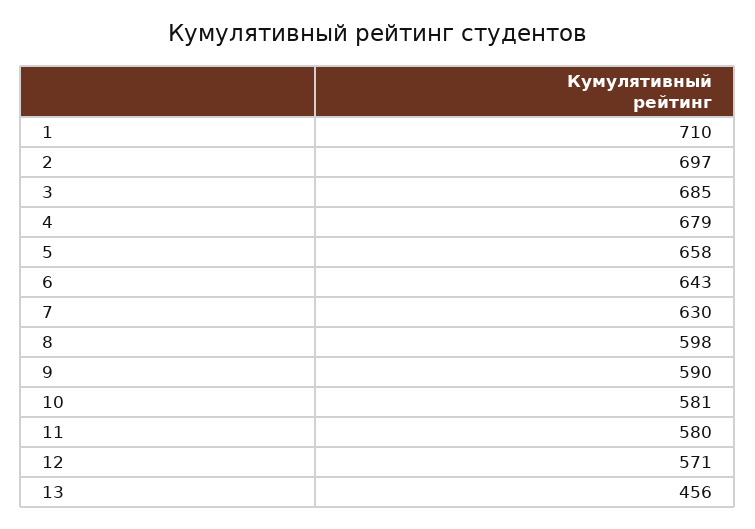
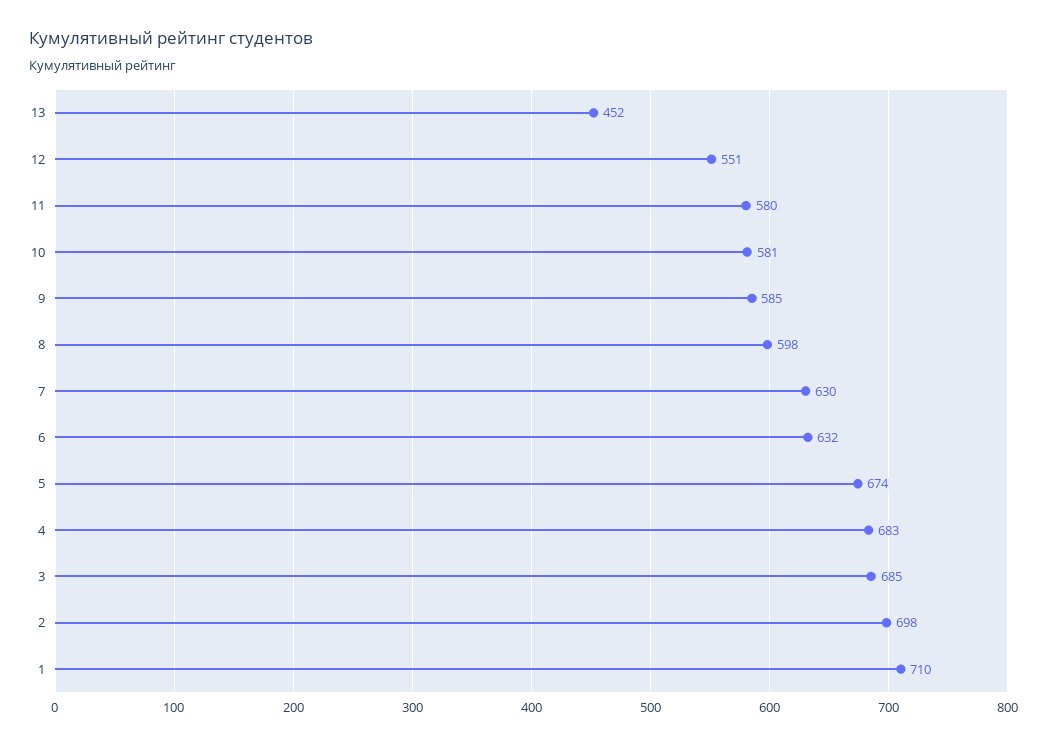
2: 697 -> 698
4: 679 -> 683
5: 658 -> 674
6: 643 -> 632
9: 590 -> 585
12: 571 -> 551
13: 456 -> 452

